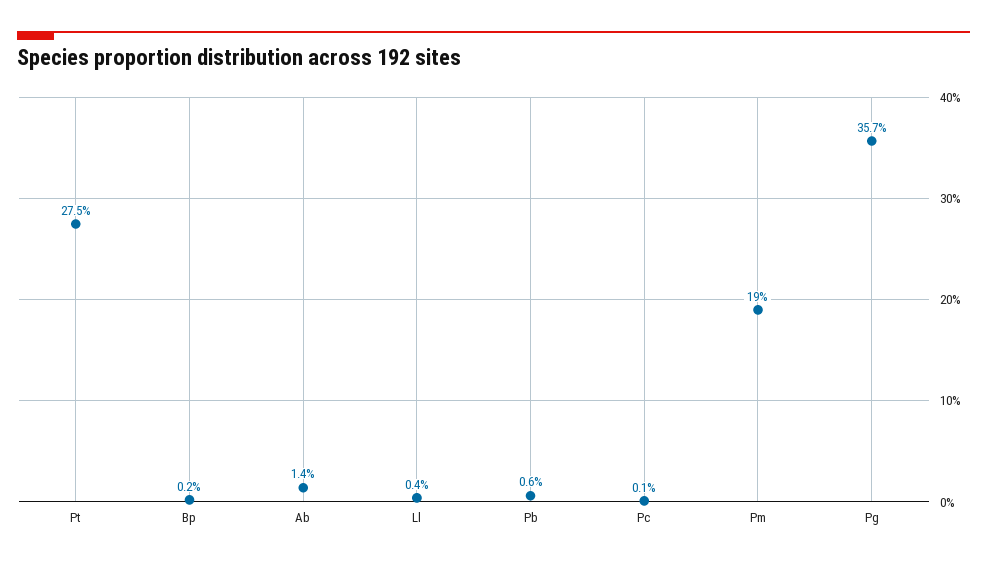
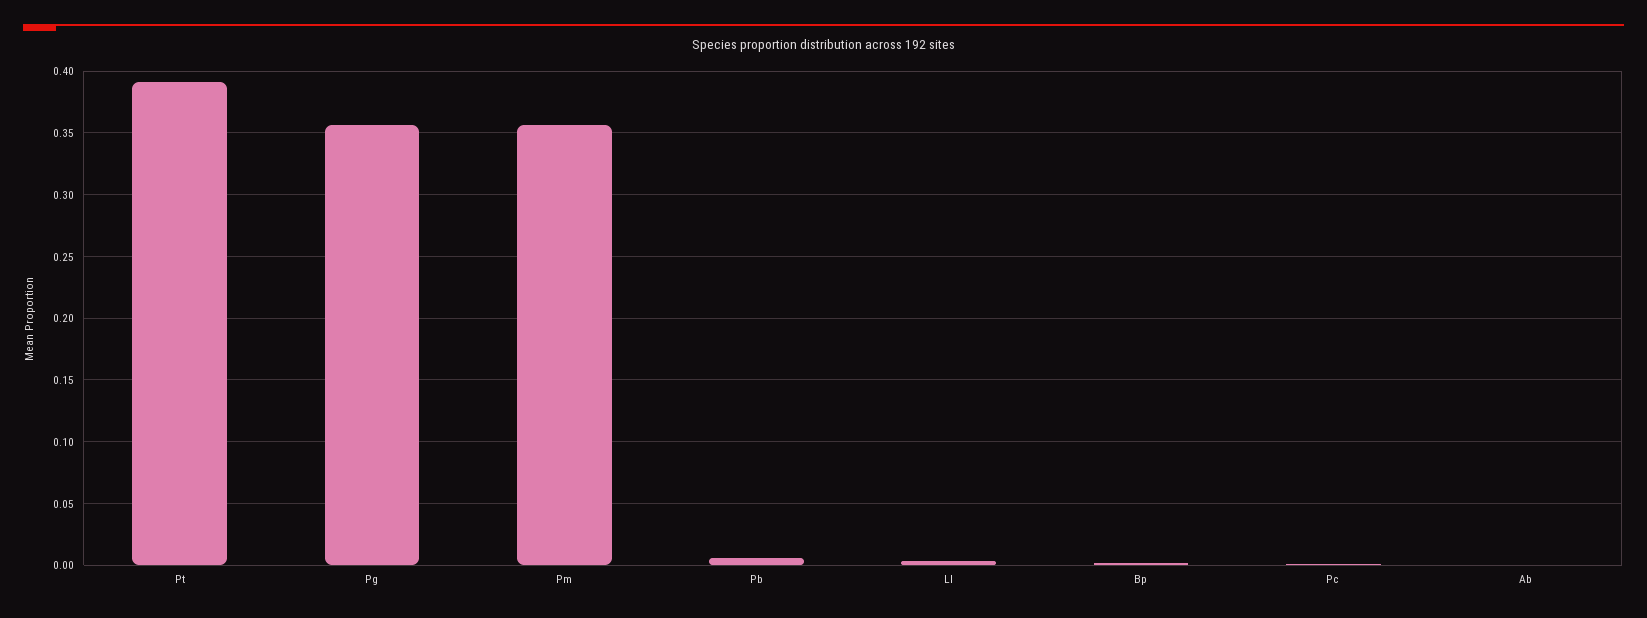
Pt: 0.275 -> 0.39
Ab: 0.014 -> 0
Pm: 0.19 -> 0.355

